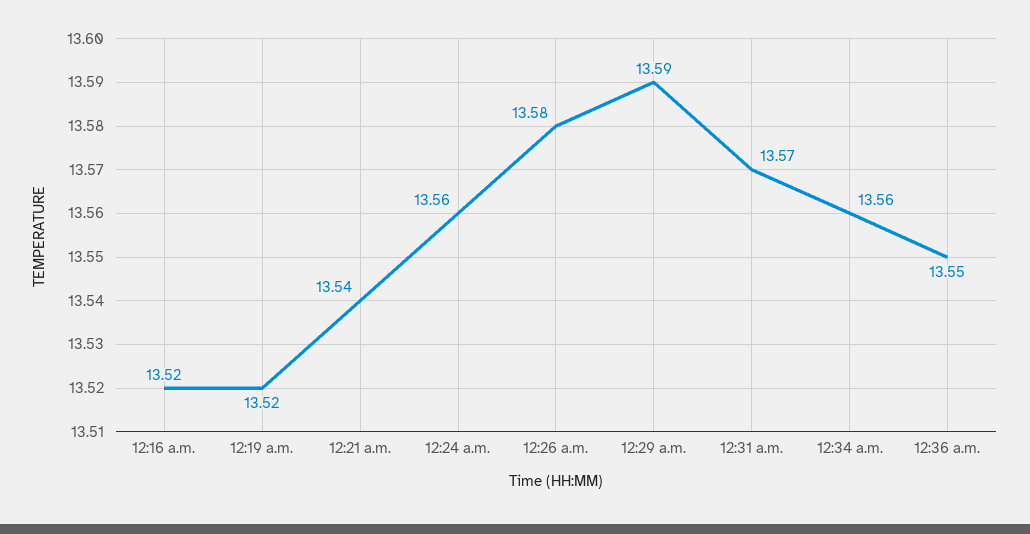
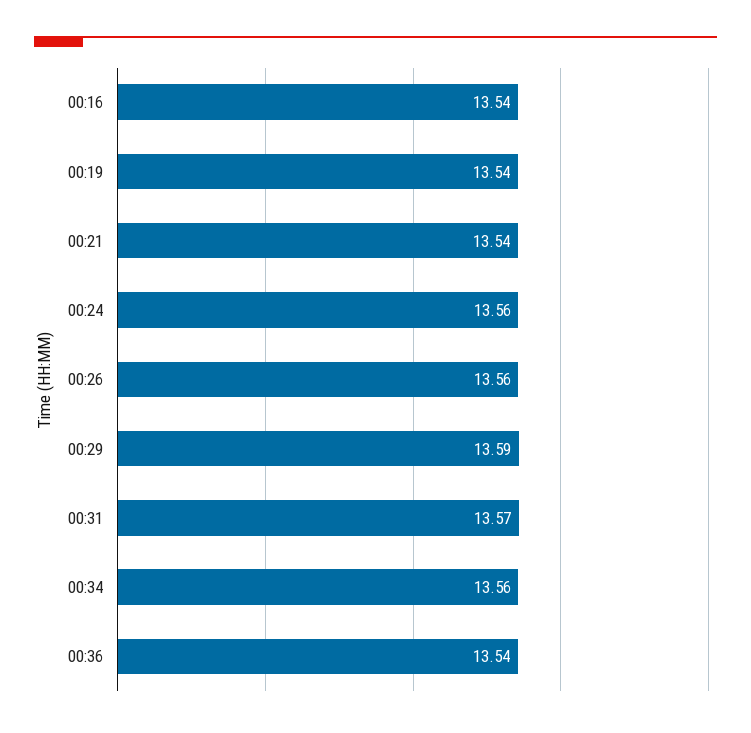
12:16 a.m.: 13.52 -> 13.54
12:19 a.m.: 13.52 -> 13.54
12:26 a.m.: 13.58 -> 13.56
12:36 a.m.: 13.55 -> 13.54

